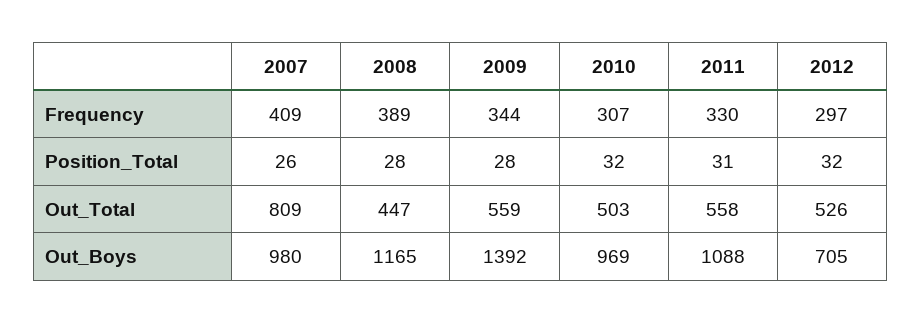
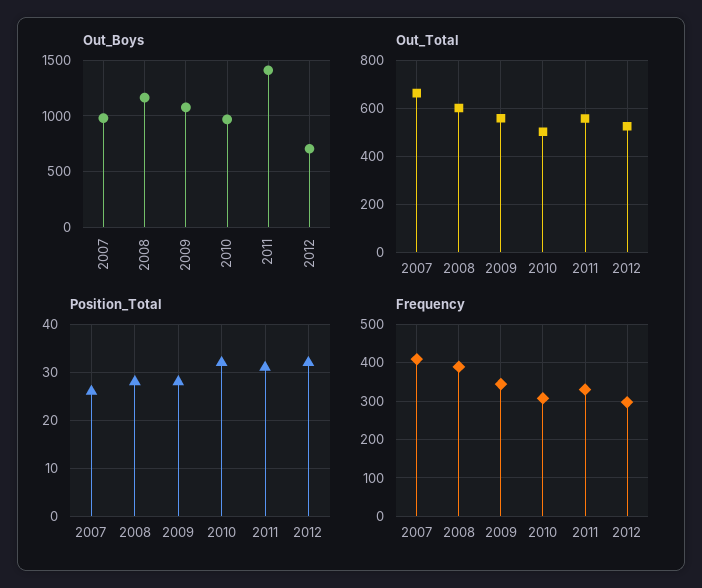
Out_Total, 2007: 809 -> 650
Out_Total, 2008: 447 -> 600
Out_Boys, 2009: 1392 -> 1100
Out_Boys, 2011: 1088 -> 1400

